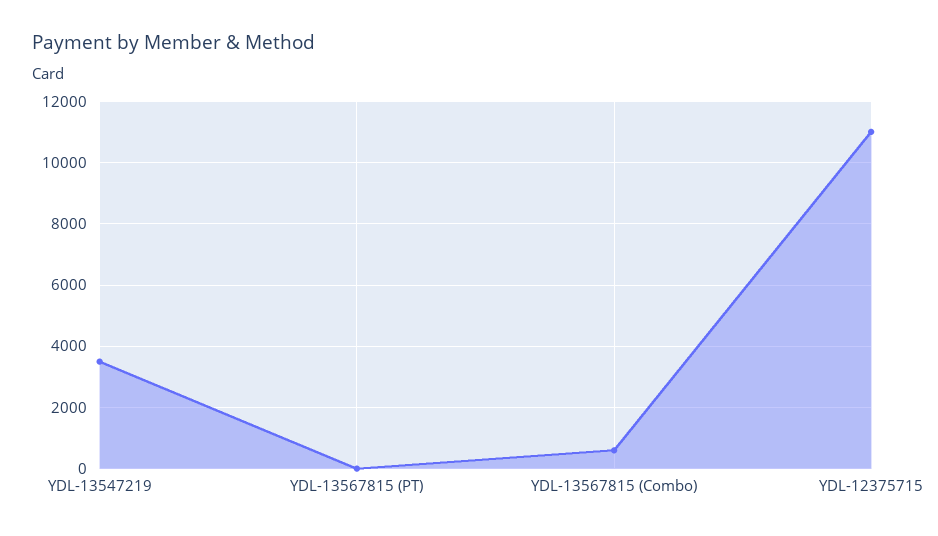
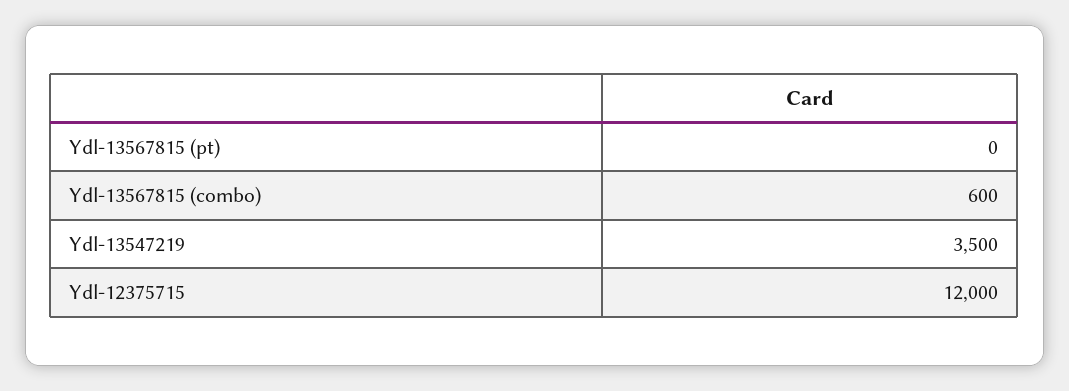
YDL-12375715: 11000 -> 12000

